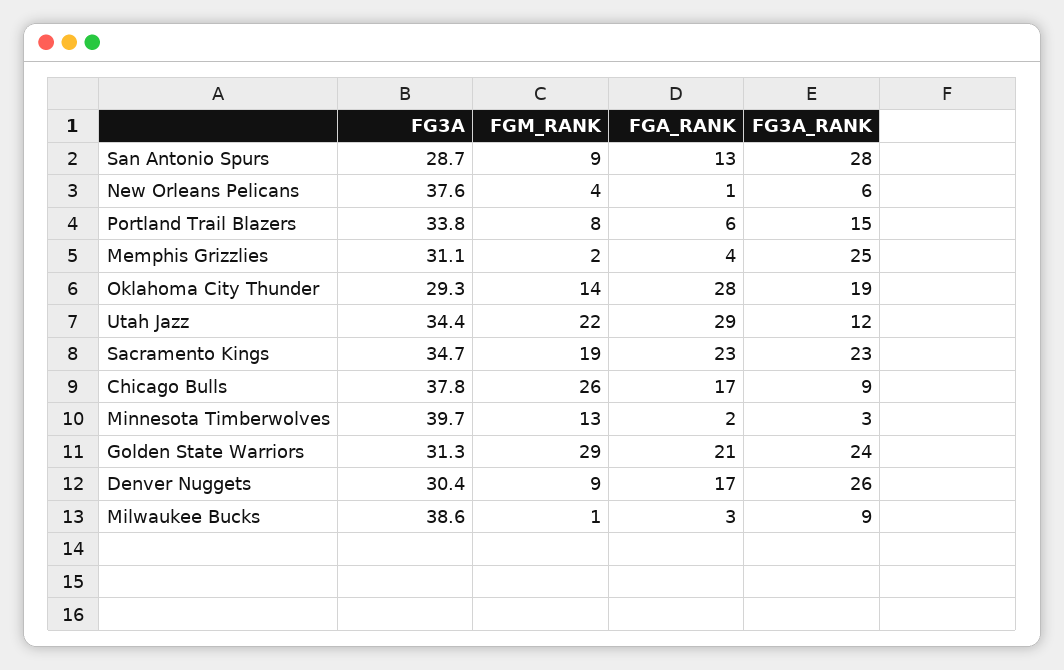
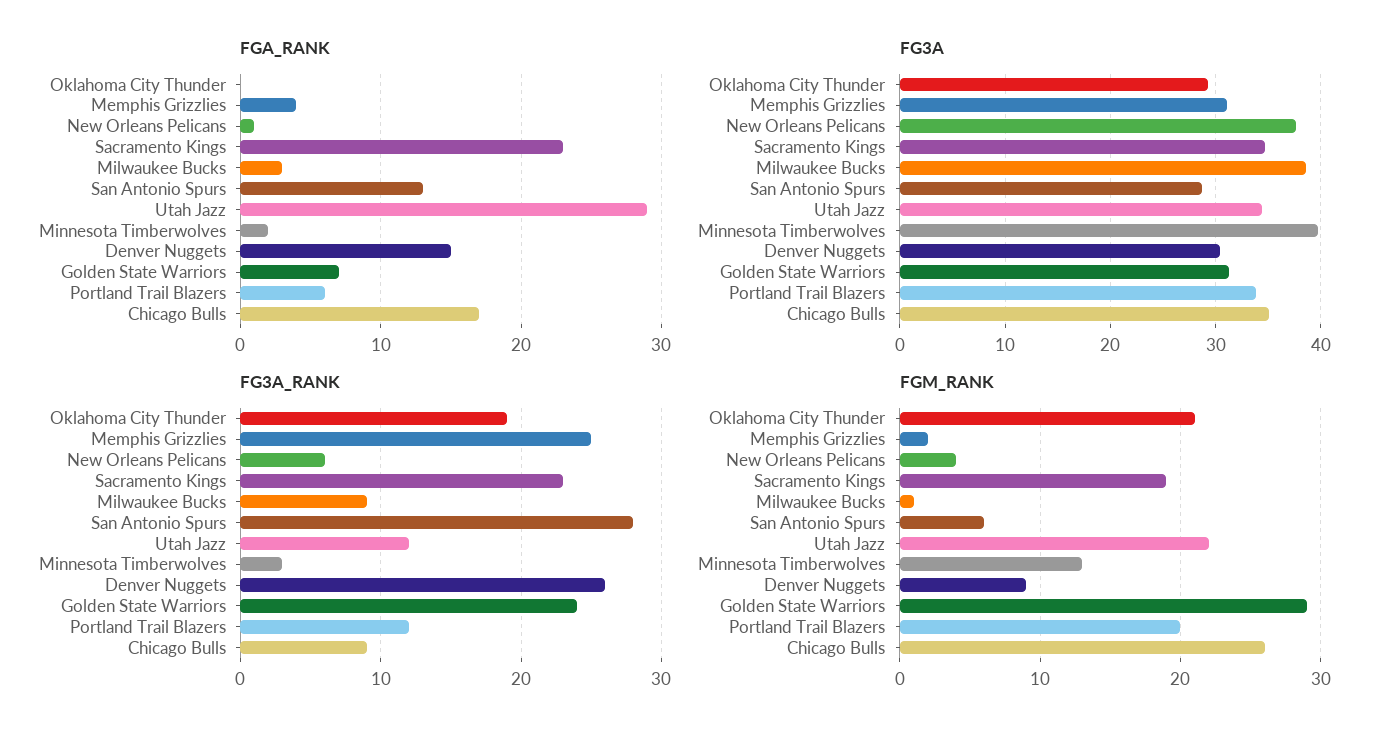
FGM_RANK, San Antonio Spurs: 9 -> 6
FGM_RANK, Portland Trail Blazers: 8 -> 20
FG3A_RANK, Portland Trail Blazers: 15 -> 12
FGM_RANK, Oklahoma City Thunder: 14 -> 21
FGA_RANK, Oklahoma City Thunder: 28 -> 0
FG3A, Chicago Bulls: 37.8 -> 35
FGA_RANK, Golden State Warriors: 21 -> 7
FGA_RANK, Denver Nuggets: 17 -> 15

